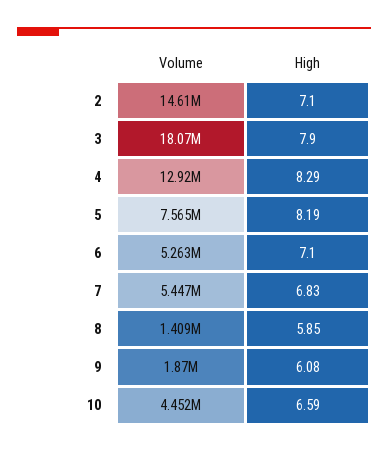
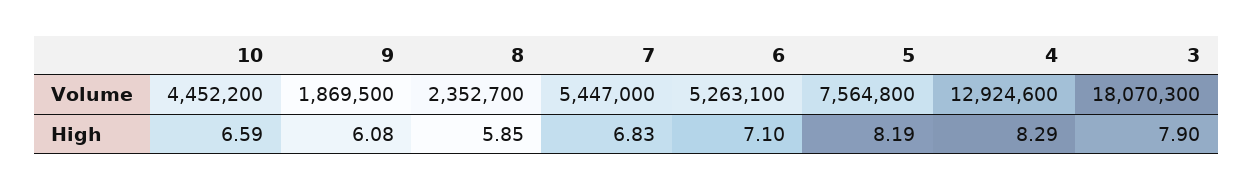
Volume, 2: 14610000 -> none
High, 2: 7.1 -> none
Volume, 8: 1409000 -> 2352700

